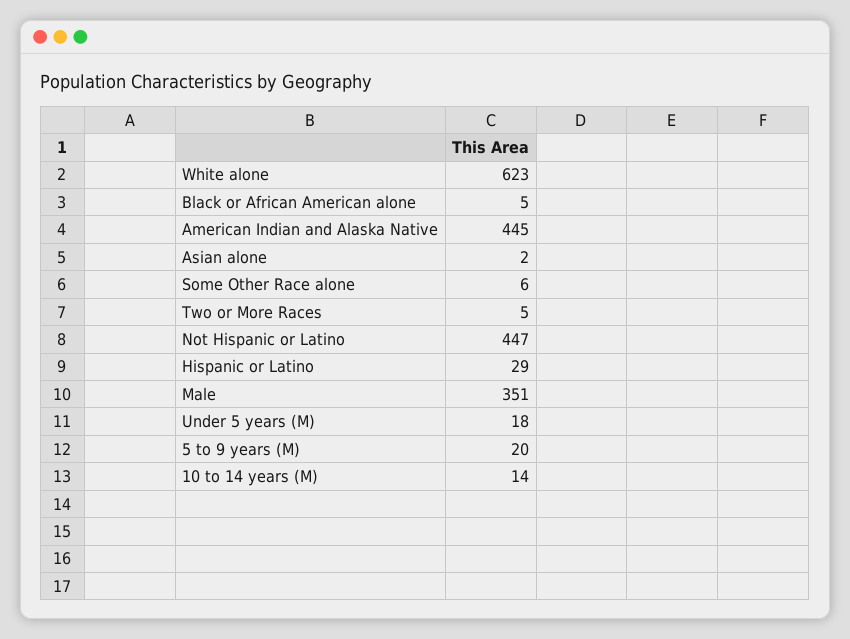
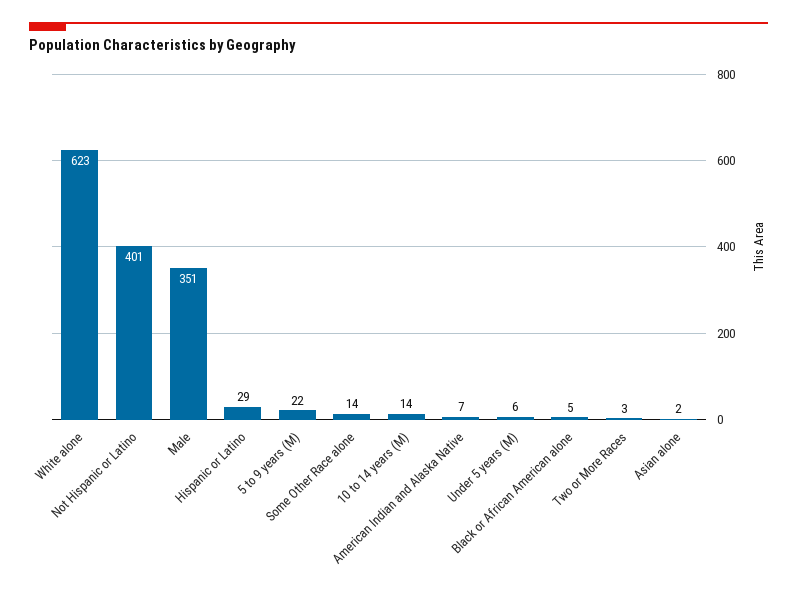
American Indian and Alaska Native: 445 -> 7
Some Other Race alone: 6 -> 14
Two or More Races: 5 -> 3
Not Hispanic or Latino: 447 -> 401
Under 5 years (M): 18 -> 6
5 to 9 years (M): 20 -> 22

